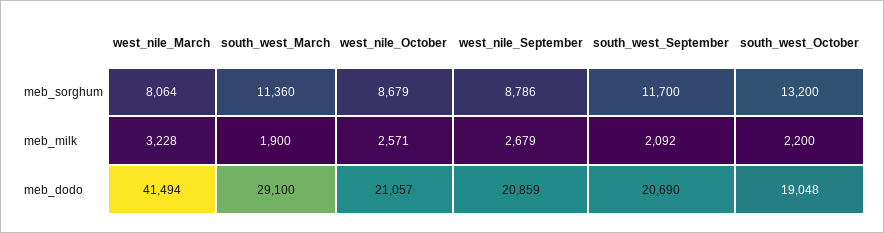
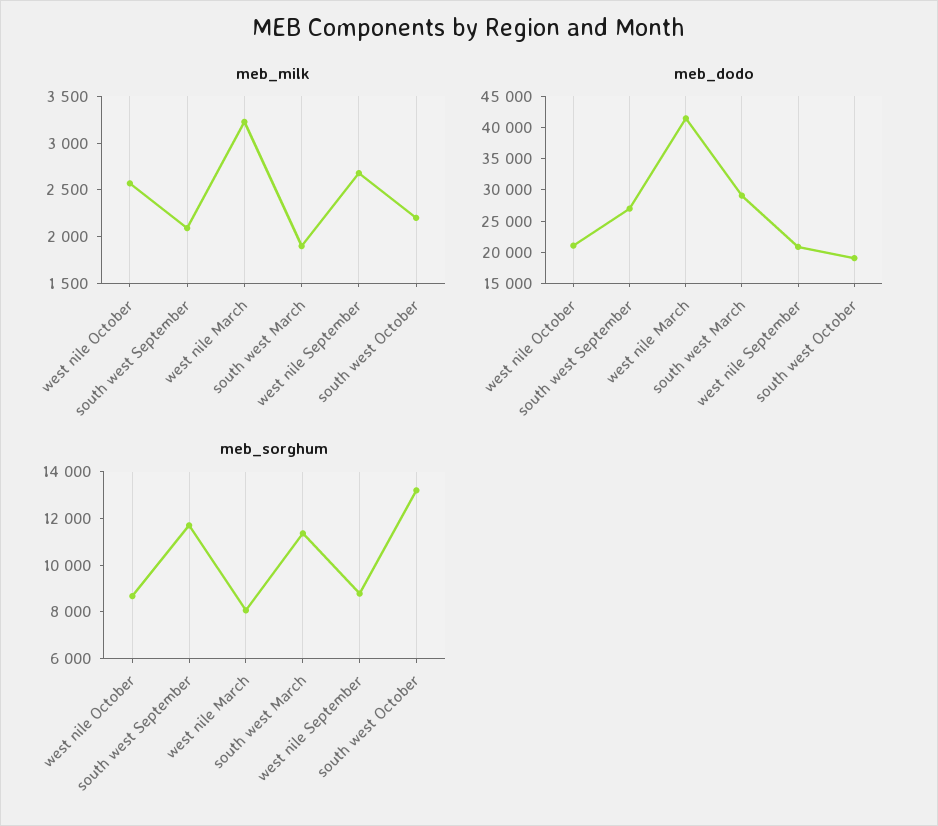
meb_dodo, south_west_September: 20690 -> 27500

